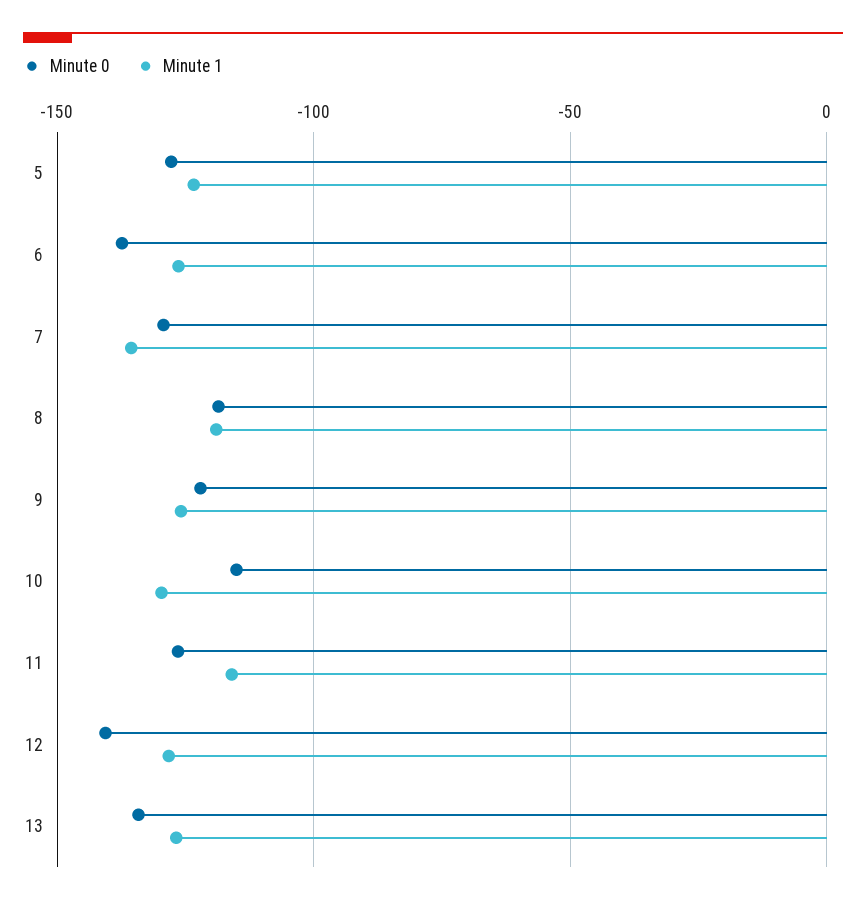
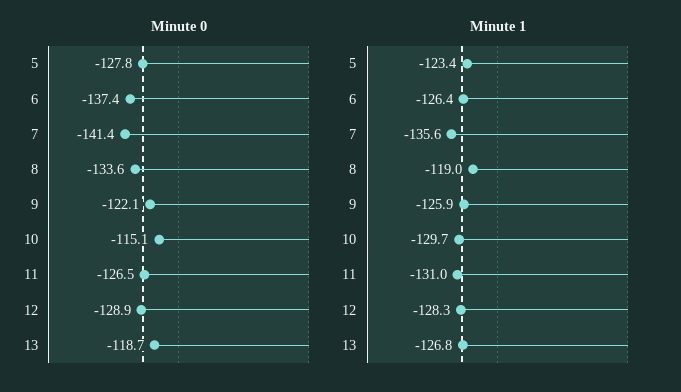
Minute 0, 7: -130 -> -141.4
Minute 0, 8: -120 -> -133.6
Minute 1, 11: -115 -> -131
Minute 0, 12: -140 -> -128.9
Minute 0, 13: -135 -> -118.7

